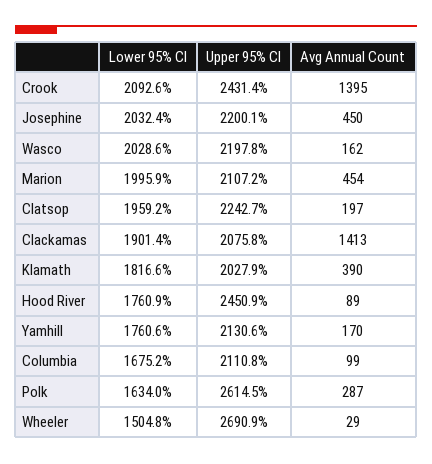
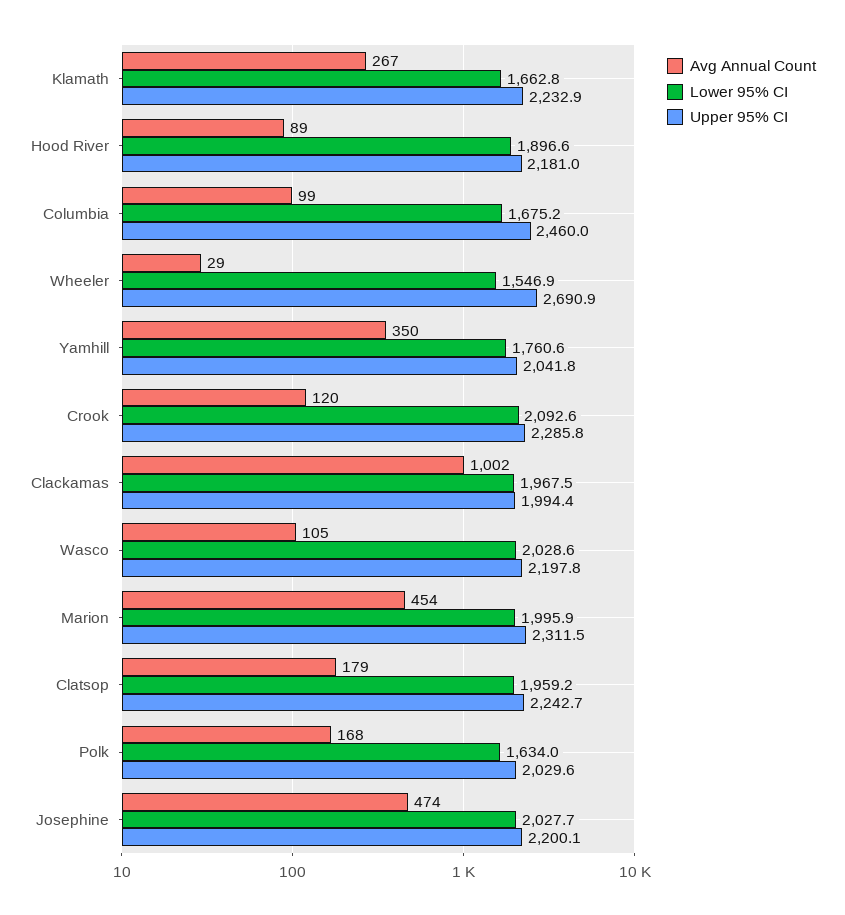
Upper 95% CI, Crook: 2431.4 -> 2285.8
Avg Annual Count, Crook: 1395 -> 120
Lower 95% CI, Josephine: 2032.4 -> 2027.7
Avg Annual Count, Josephine: 450 -> 474
Avg Annual Count, Wasco: 162 -> 105
Upper 95% CI, Marion: 2107.2 -> 2311.5
Avg Annual Count, Clatsop: 197 -> 179
Lower 95% CI, Clackamas: 1901.4 -> 1967.5
Upper 95% CI, Clackamas: 2075.8 -> 1994.4
Avg Annual Count, Clackamas: 1413 -> 1002
Lower 95% CI, Klamath: 1816.6 -> 1662.8
Upper 95% CI, Klamath: 2027.9 -> 2232.9
Avg Annual Count, Klamath: 390 -> 267
Lower 95% CI, Hood River: 1760.9 -> 1896.6
Upper 95% CI, Hood River: 2450.9 -> 2181
Upper 95% CI, Yamhill: 2130.6 -> 2041.8
Avg Annual Count, Yamhill: 170 -> 350
Upper 95% CI, Columbia: 2110.8 -> 2460
Upper 95% CI, Polk: 2614.5 -> 2029.6
Avg Annual Count, Polk: 287 -> 168
Lower 95% CI, Wheeler: 1504.8 -> 1546.9

